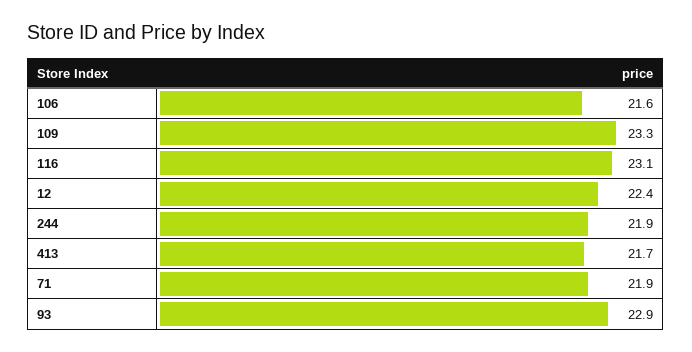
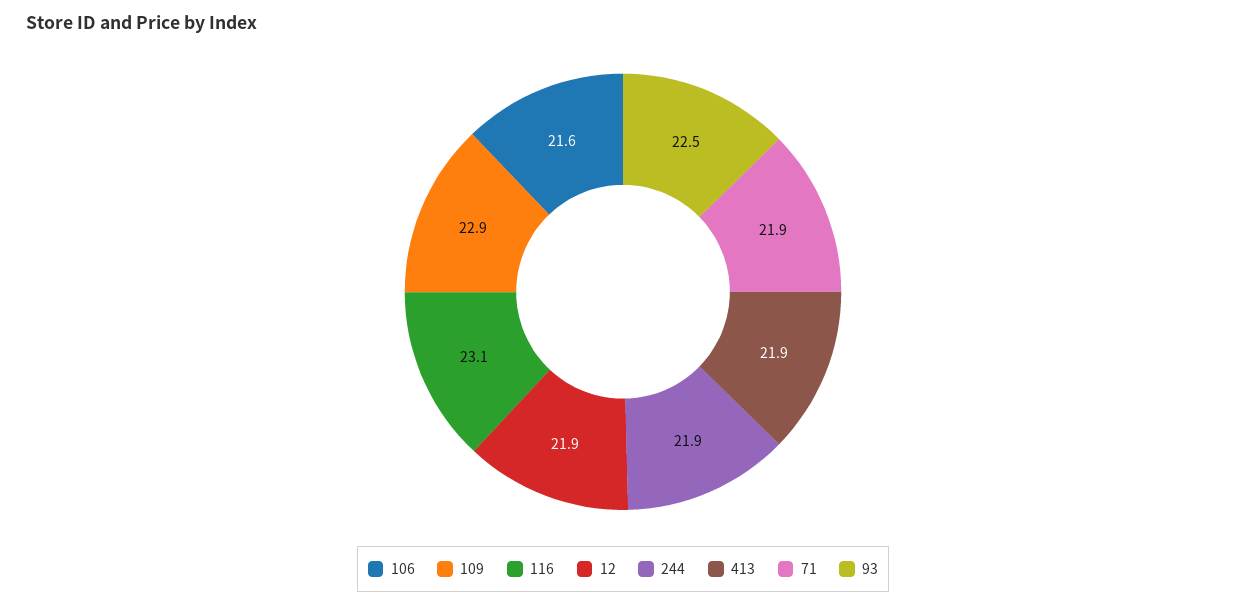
109: 23.3 -> 22.9
12: 22.4 -> 21.9
413: 21.7 -> 21.9
93: 22.9 -> 22.5

